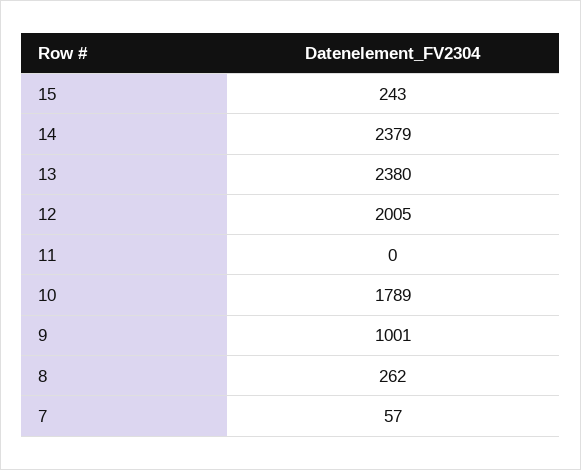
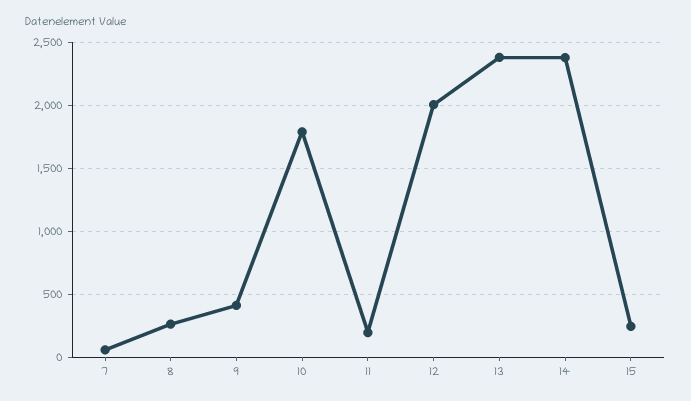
11: 0 -> 200
9: 1001 -> 400

